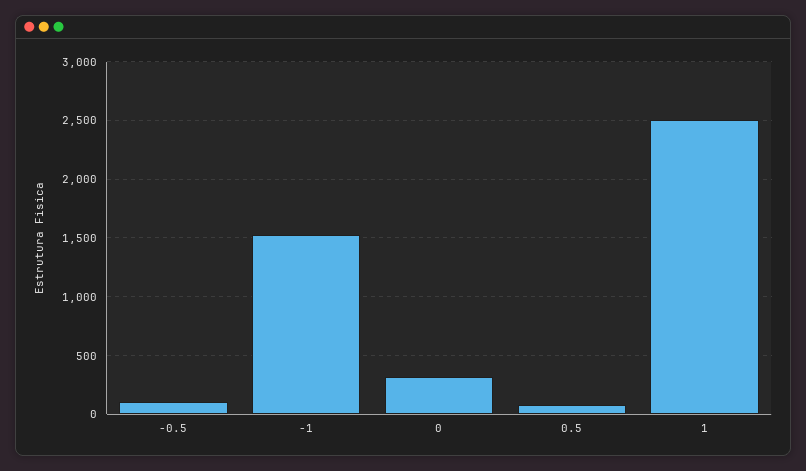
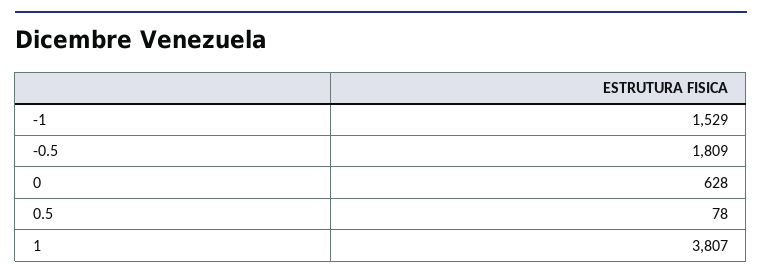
-0.5: 100 -> 1809
0: 300 -> 628
1: 2500 -> 3807

